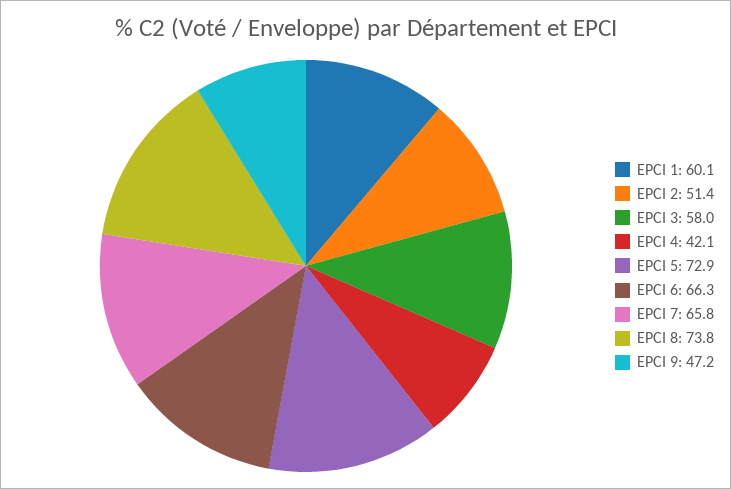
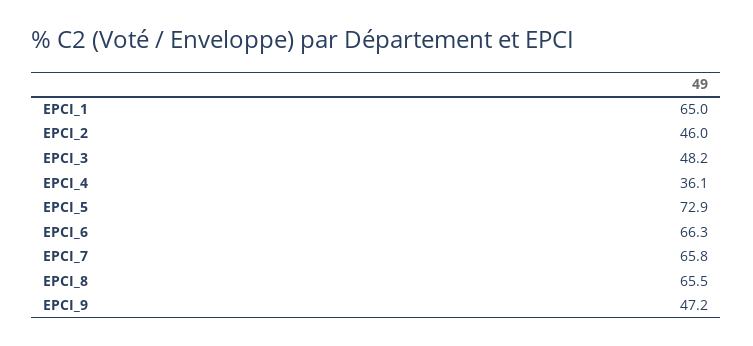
EPCI 1: 60.1 -> 65
EPCI 2: 51.4 -> 46
EPCI 3: 58 -> 48.2
EPCI 4: 42.1 -> 36.1
EPCI 8: 73.8 -> 65.5

